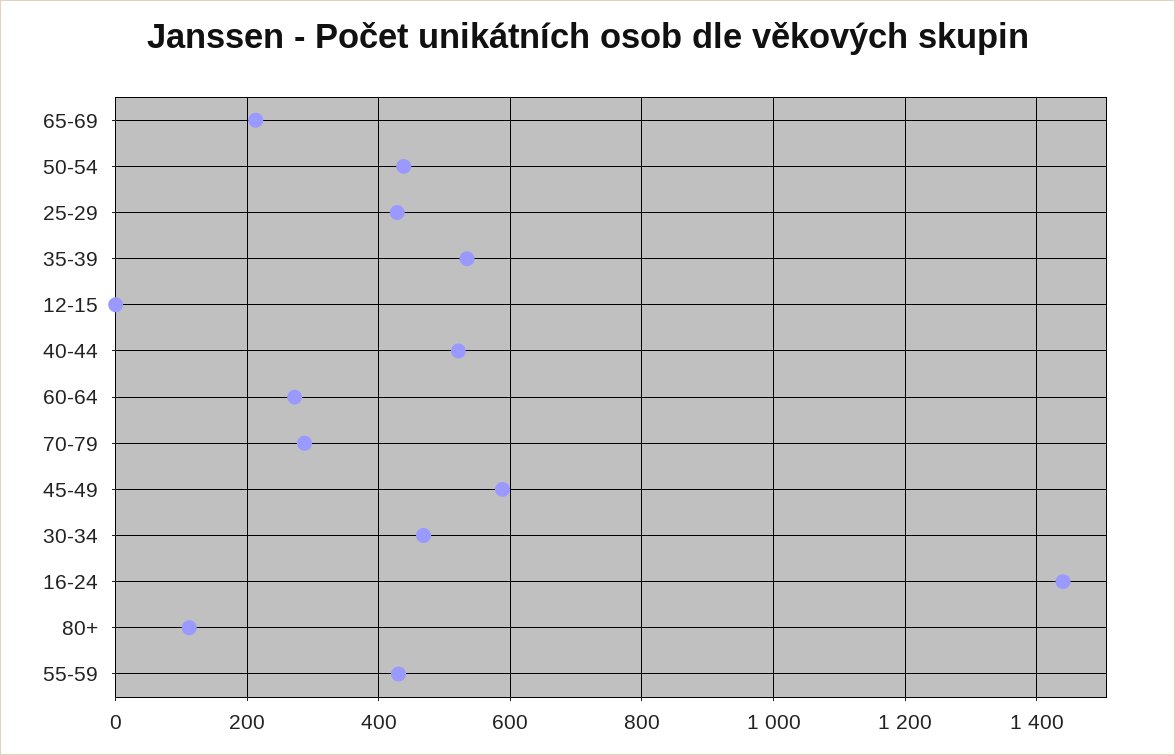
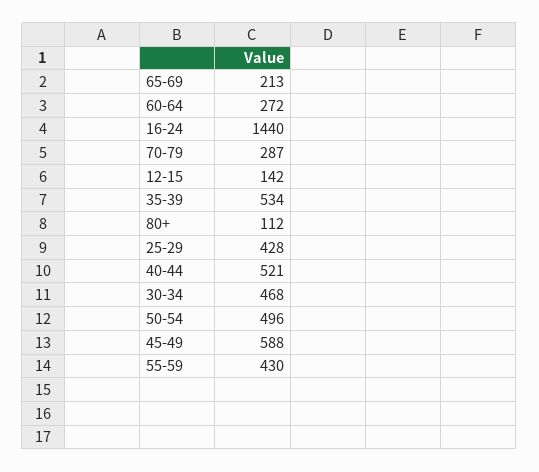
50-54: 440 -> 496
12-15: 0 -> 142

